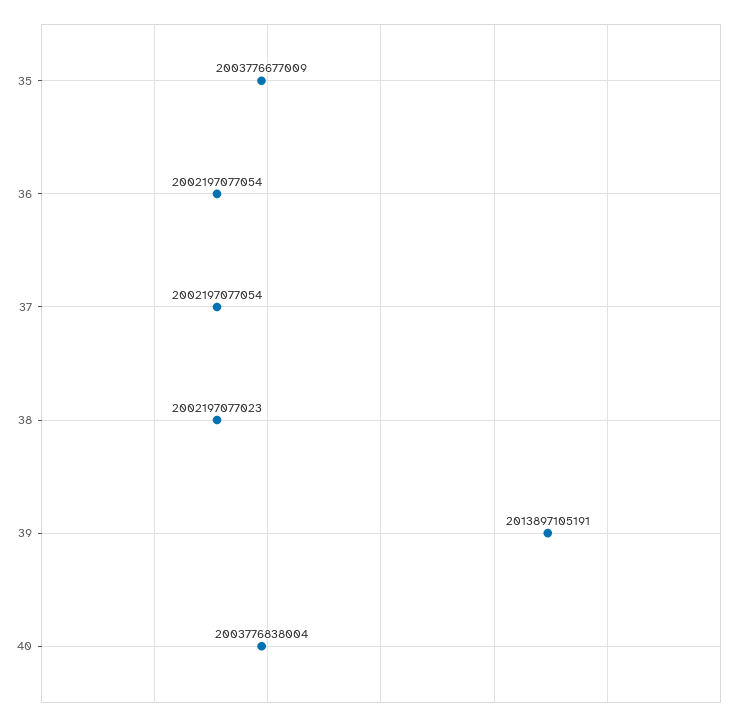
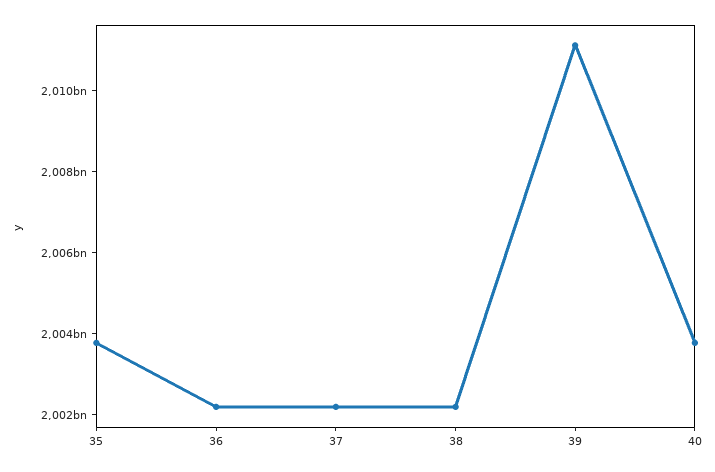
39: 2013897105191 -> 2011000000000

